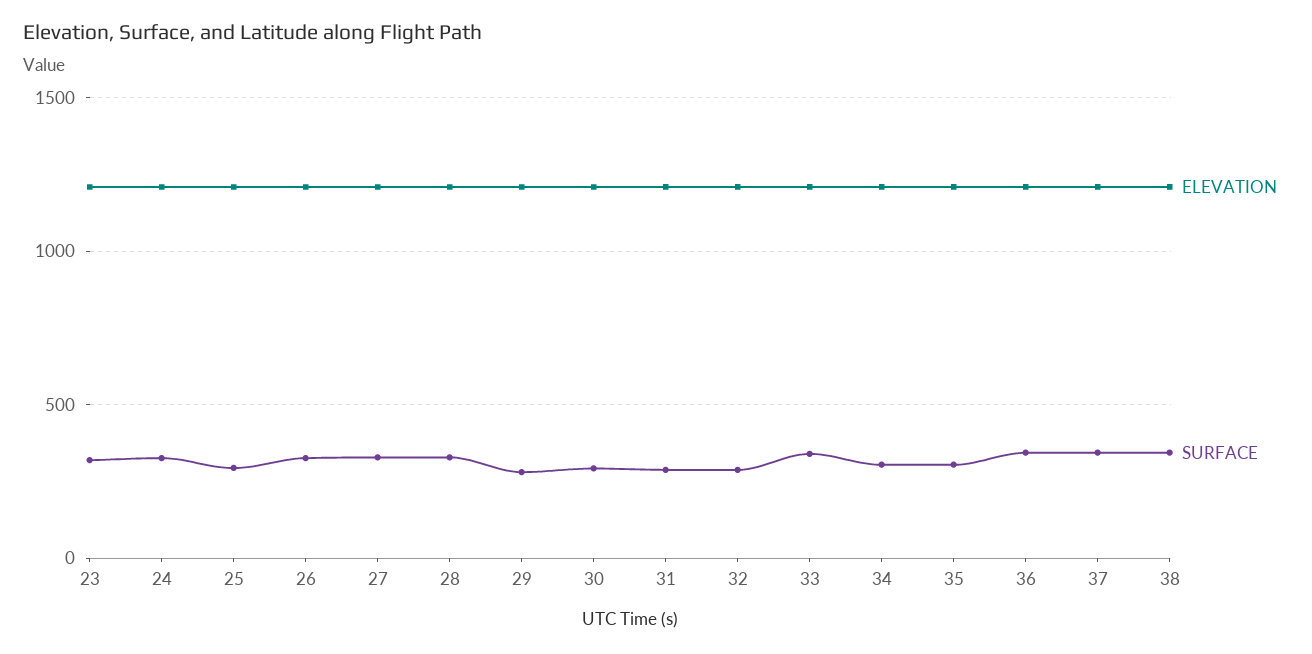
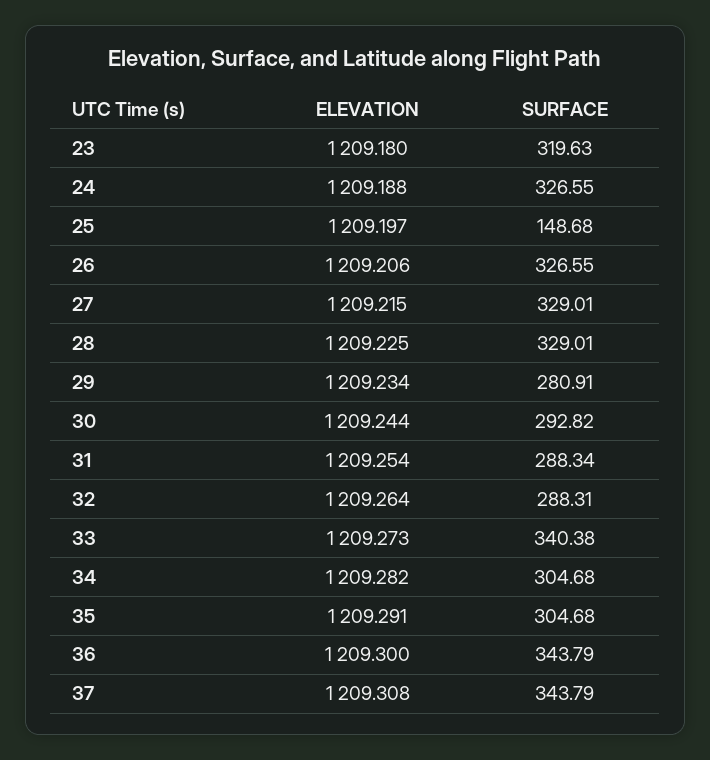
SURFACE, 25: 300 -> 148.68
ELEVATION, 38: 1200 -> none
SURFACE, 38: 350 -> none

